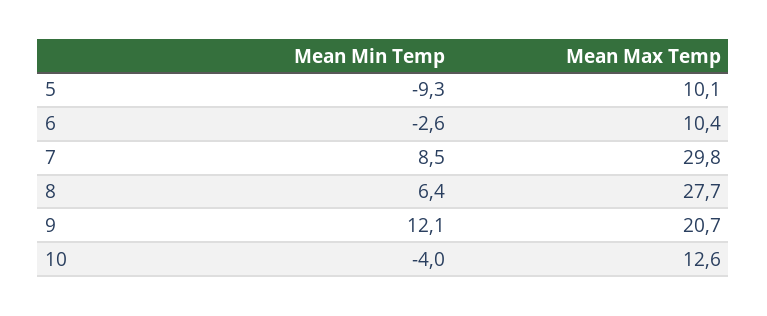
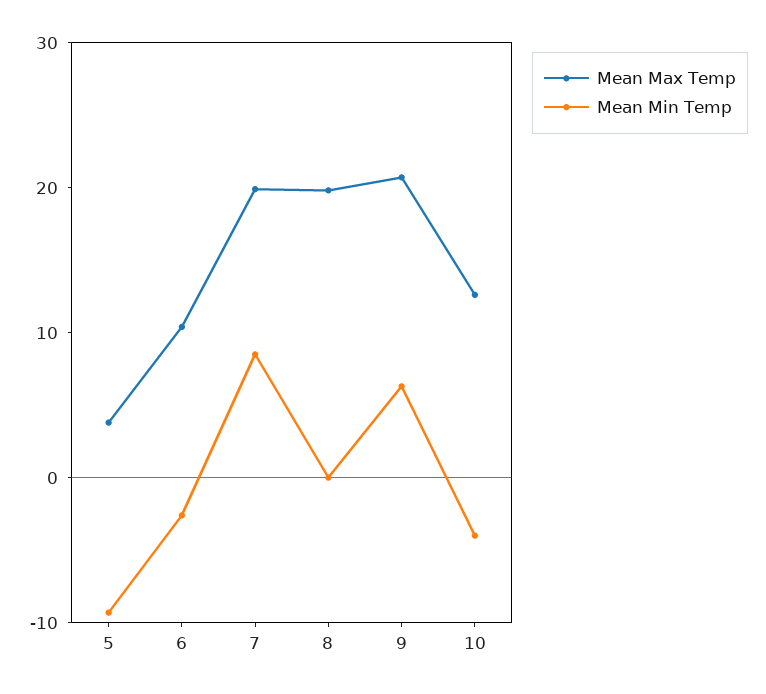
Mean Max Temp, 5: 10.1 -> 4
Mean Max Temp, 7: 29.8 -> 20
Mean Min Temp, 8: 6.4 -> 0
Mean Max Temp, 8: 27.7 -> 20
Mean Min Temp, 9: 12.1 -> 6

